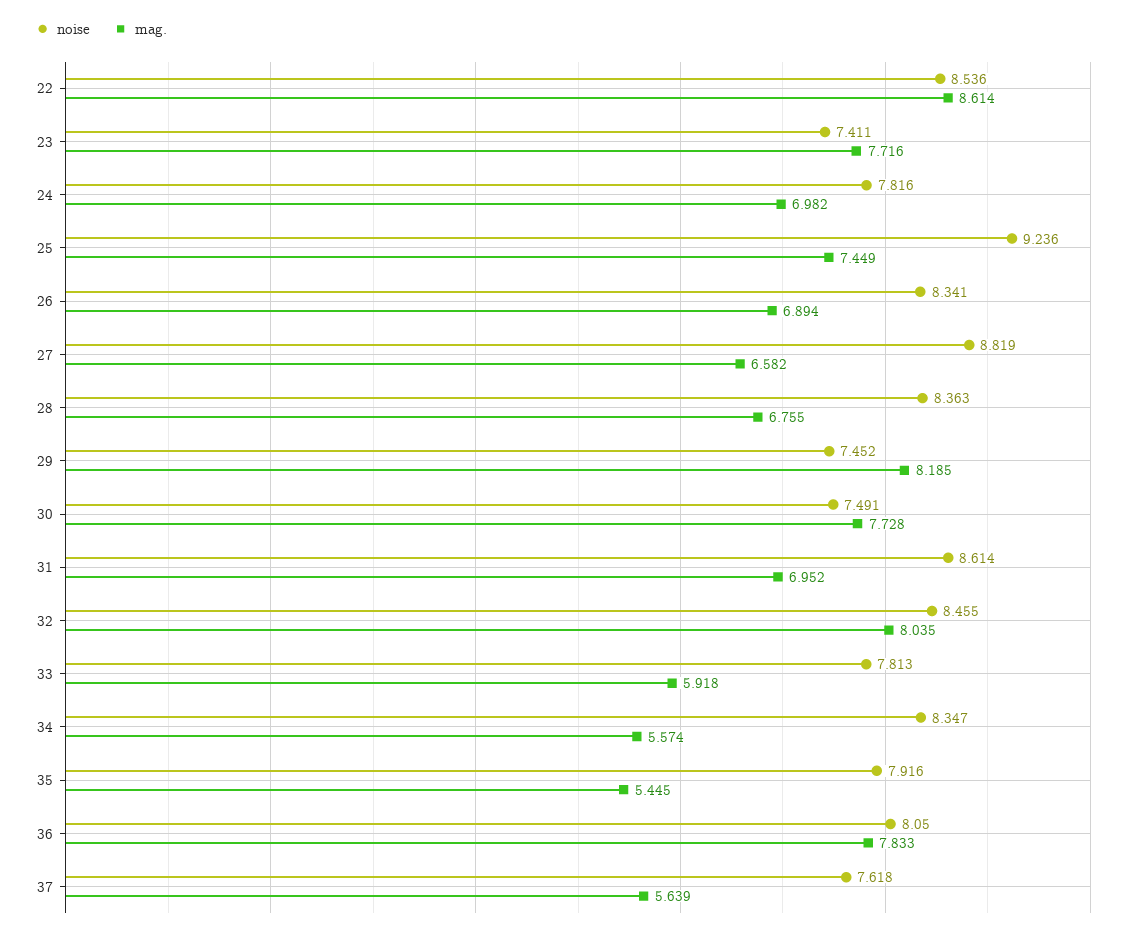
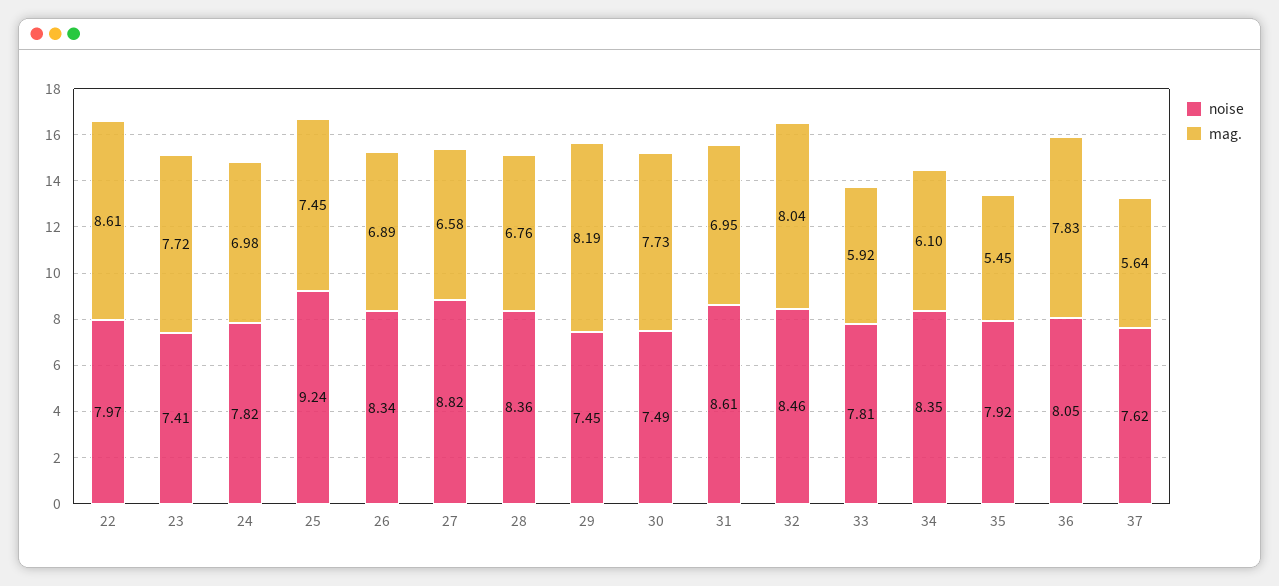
noise, 22: 8.536 -> 7.97
mag., 34: 5.574 -> 6.1

